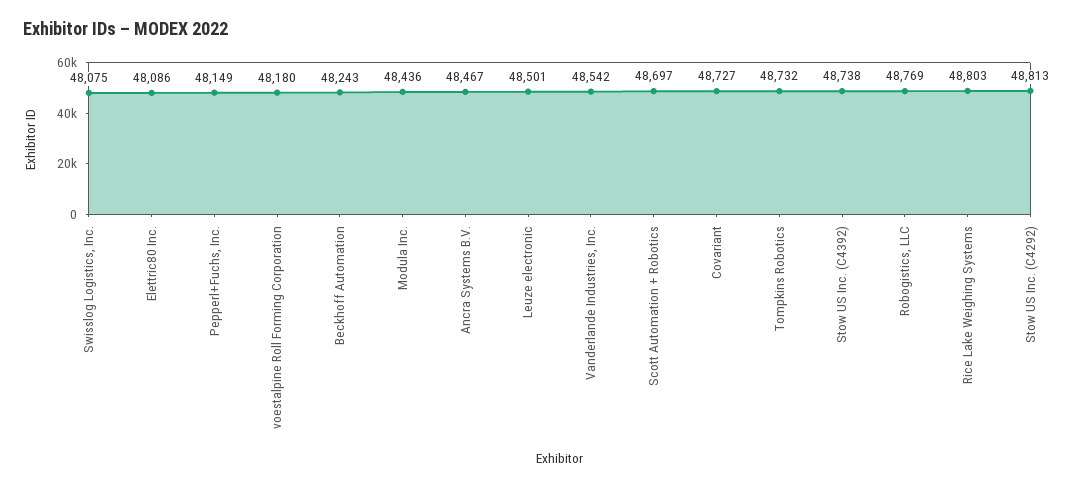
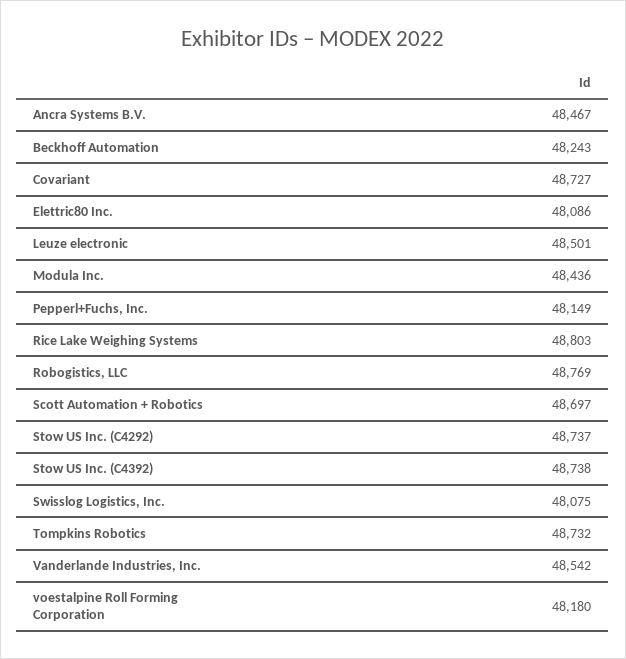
Stow US Inc. (C4292): 48813 -> 48737

